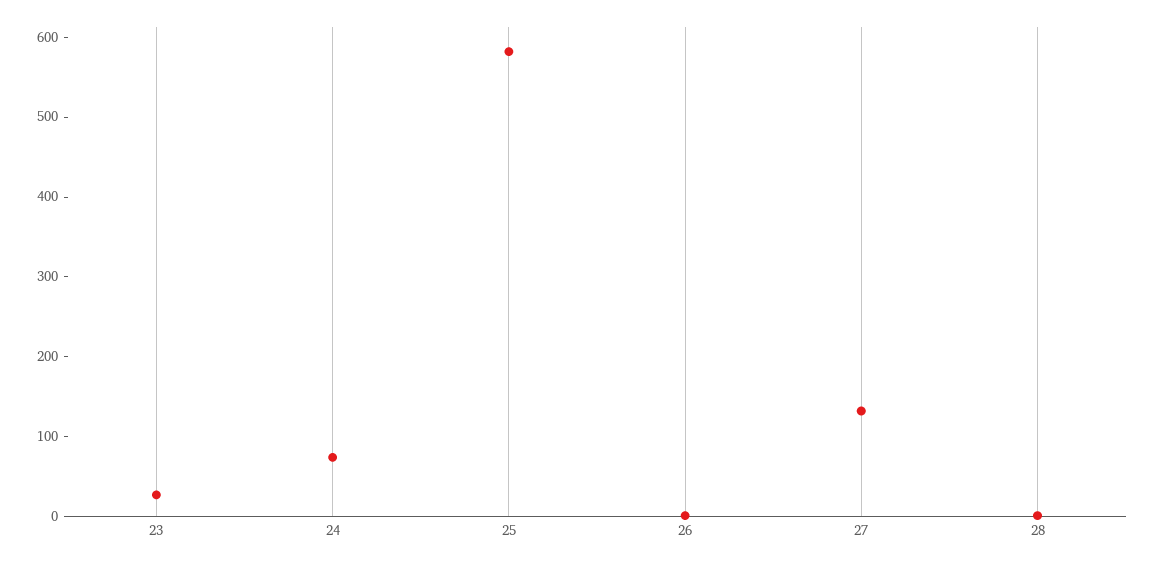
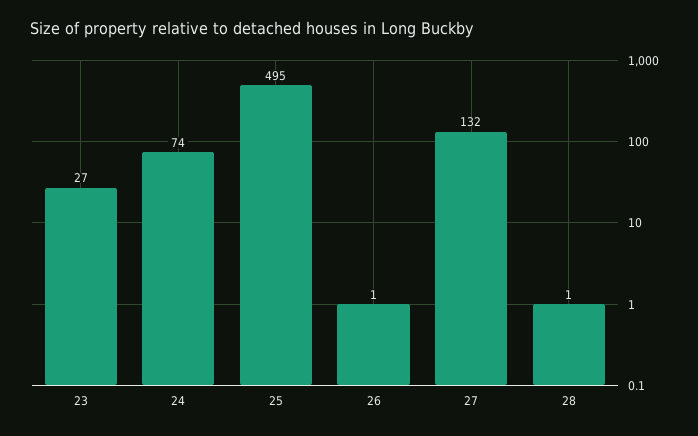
25: 580 -> 495

